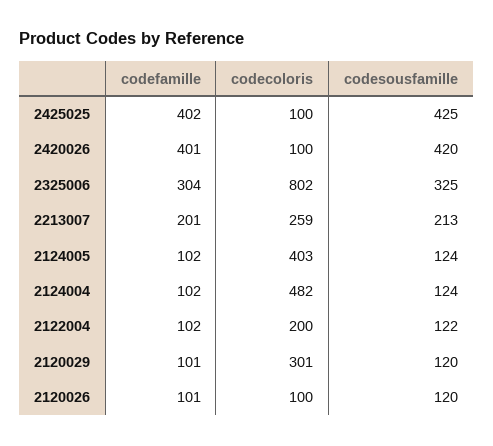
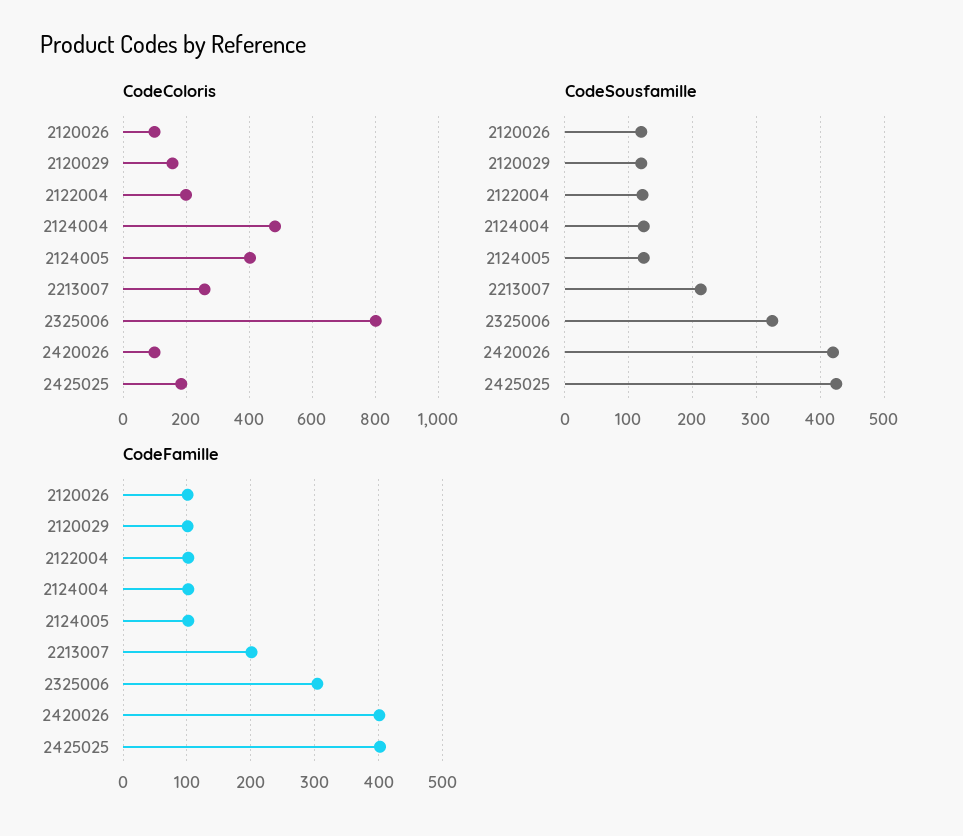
codecoloris, 2425025: 100 -> 180
codecoloris, 2120029: 301 -> 160

